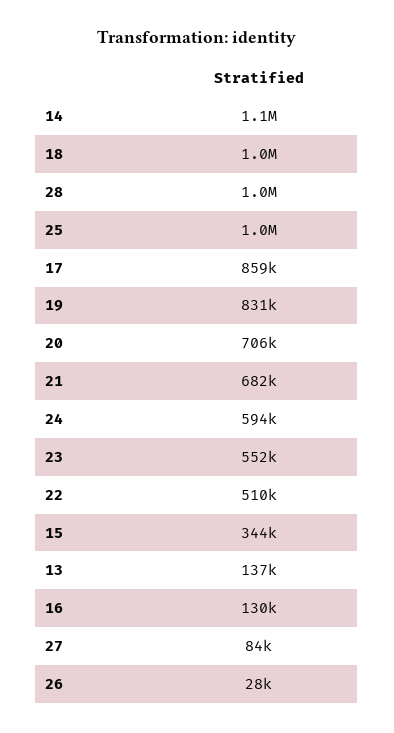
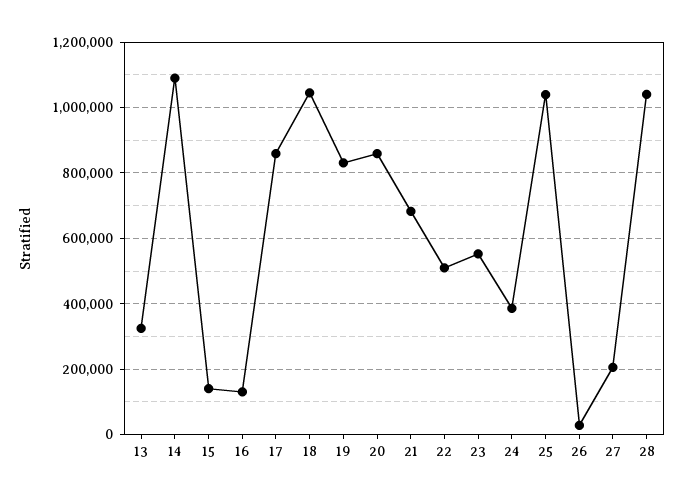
20: 706000 -> 860000
24: 594000 -> 380000
15: 344000 -> 140000
13: 137000 -> 320000
27: 84000 -> 200000

